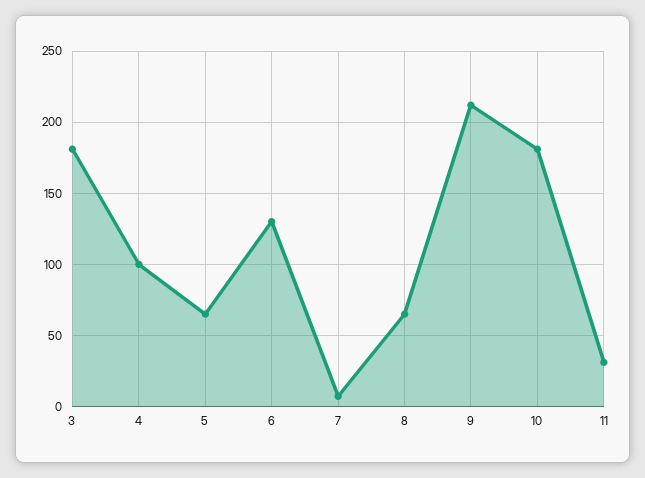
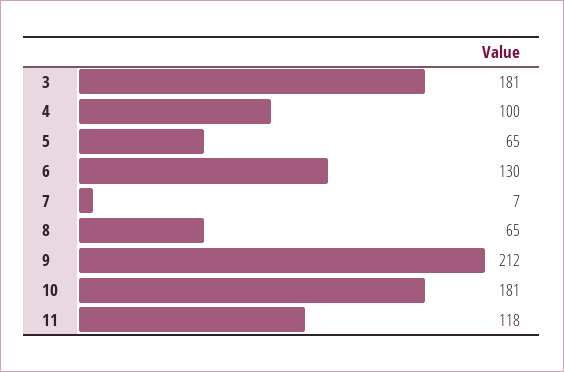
11: 30 -> 118

